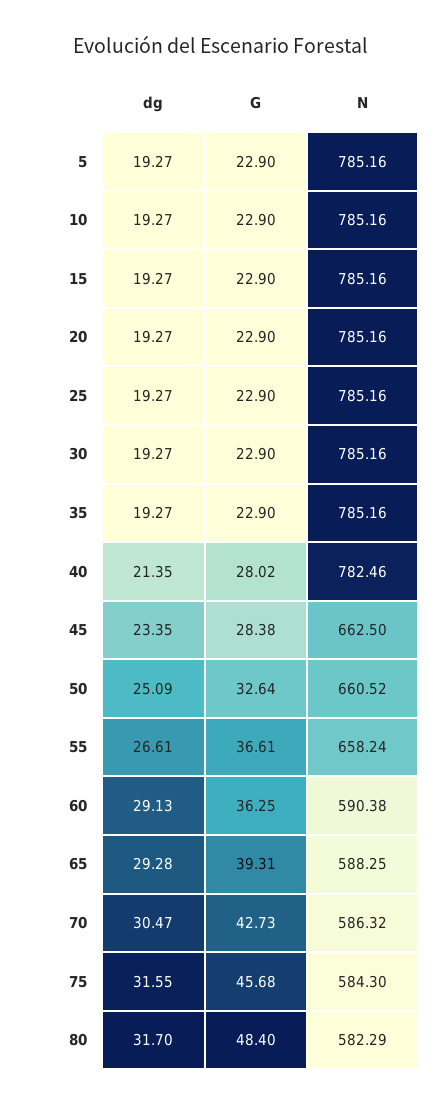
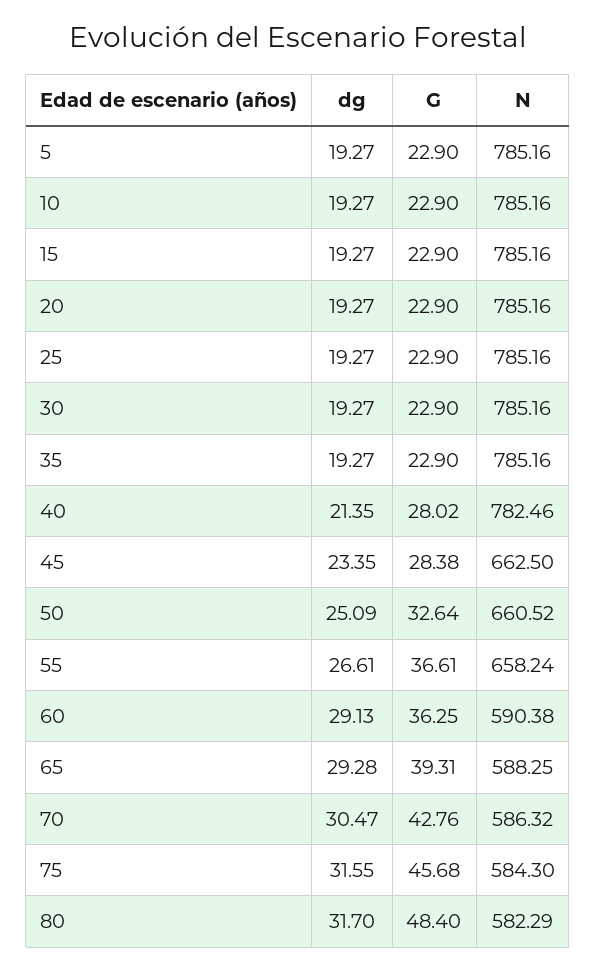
G, 70: 42.73 -> 42.76

